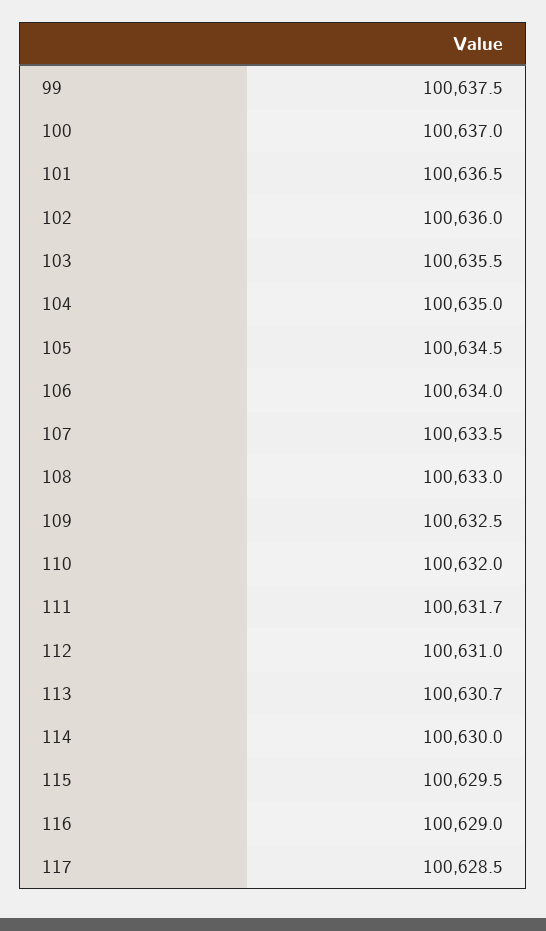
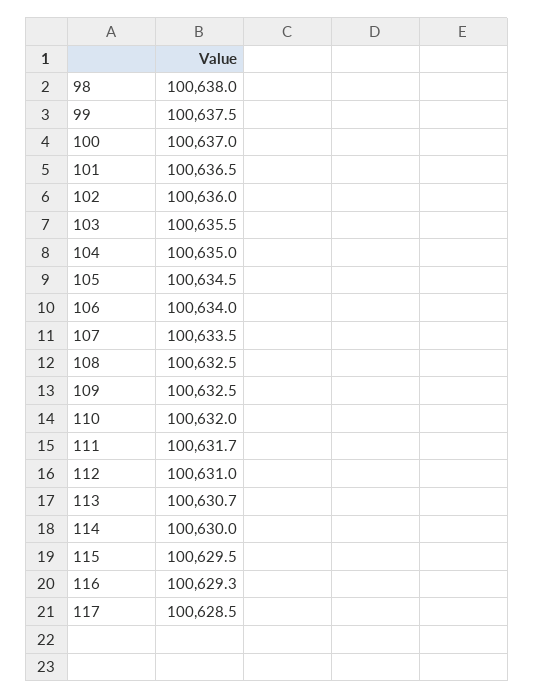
108: 100633 -> 100632.5
116: 100629 -> 100629.3
98: none -> 100638

